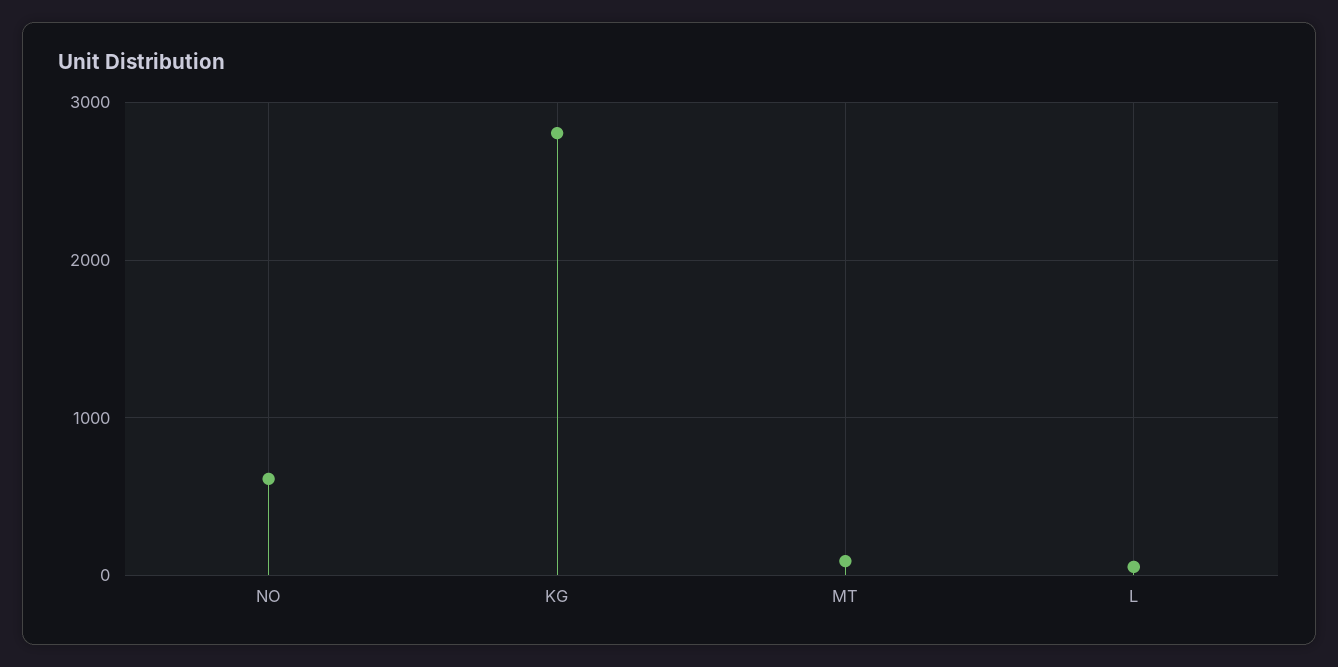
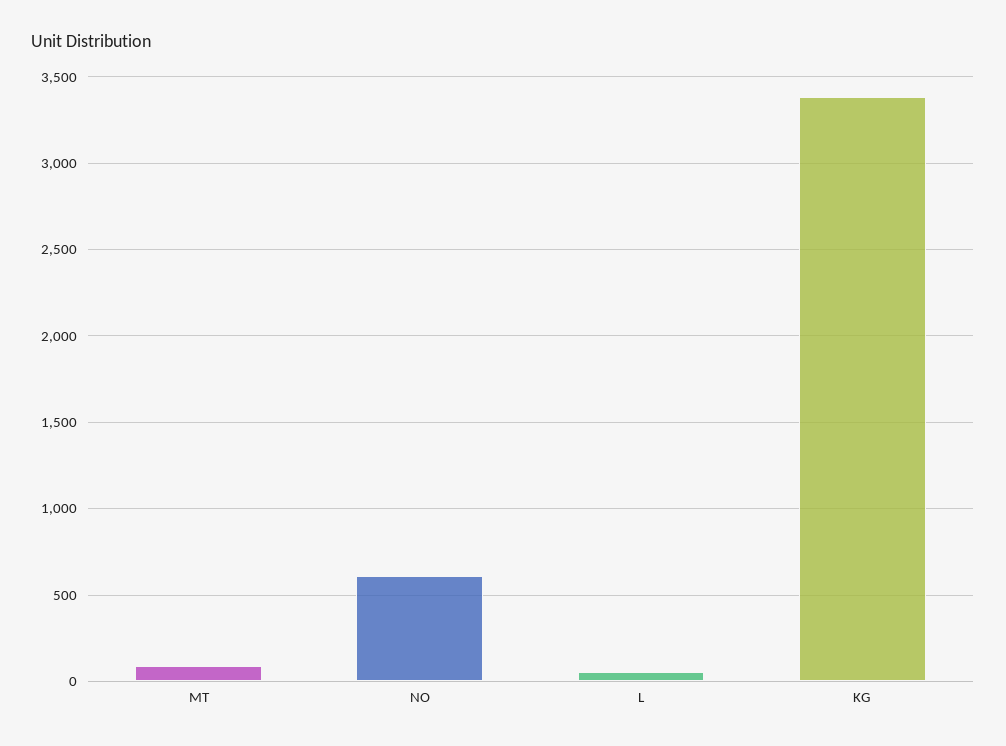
KG: 2800 -> 3400

